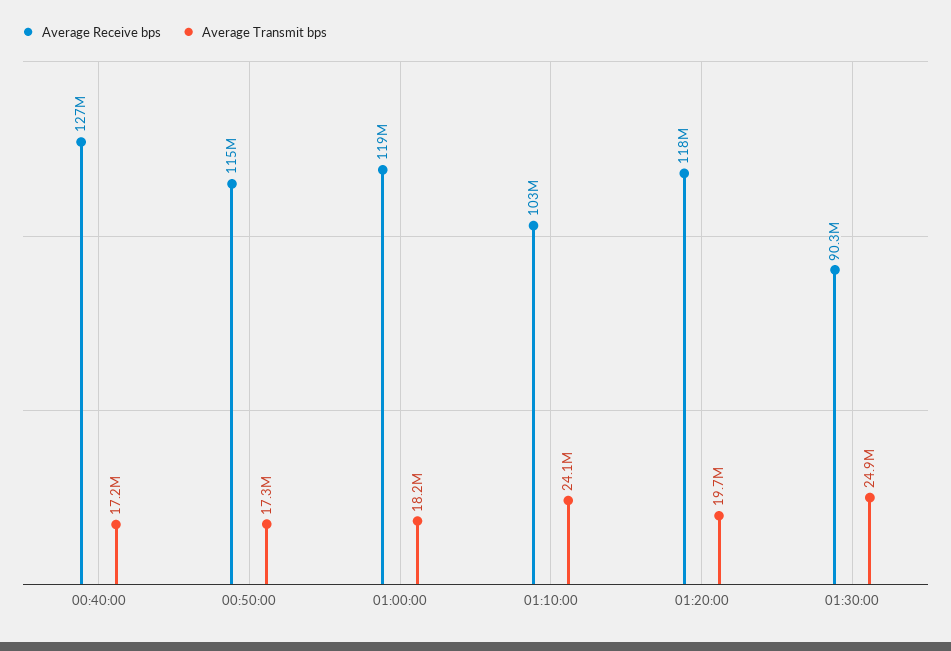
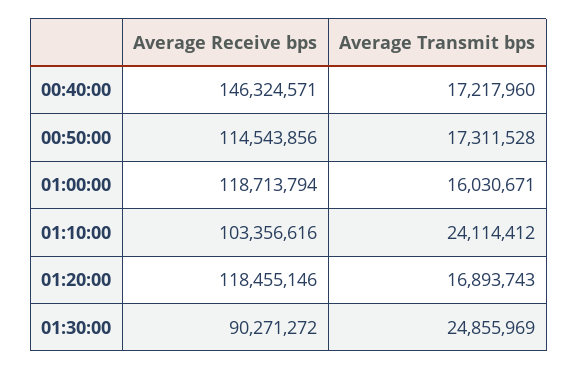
Average Receive bps, 00:40:00: 127000000 -> 146324571
Average Transmit bps, 01:00:00: 18200000 -> 16030671
Average Transmit bps, 01:20:00: 19700000 -> 16893743

